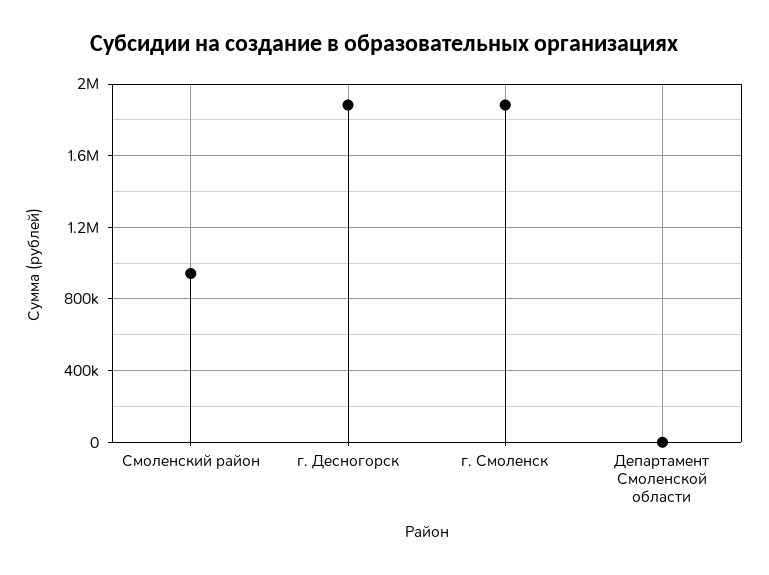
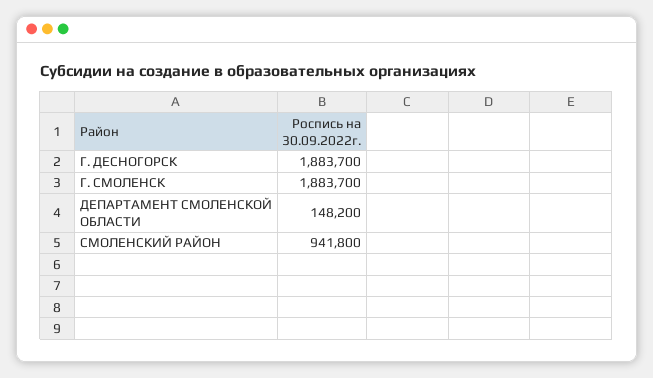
Департамент Смоленской области: 0 -> 148200

